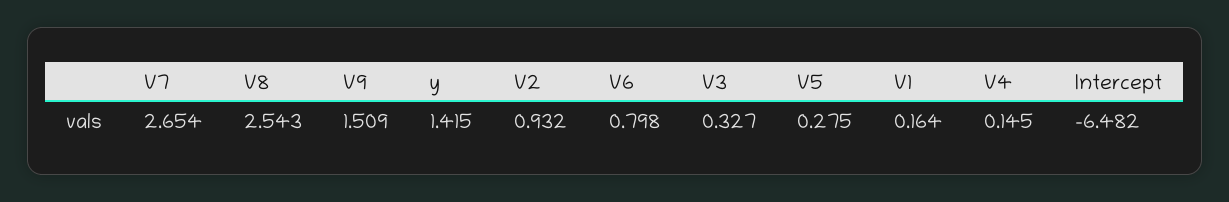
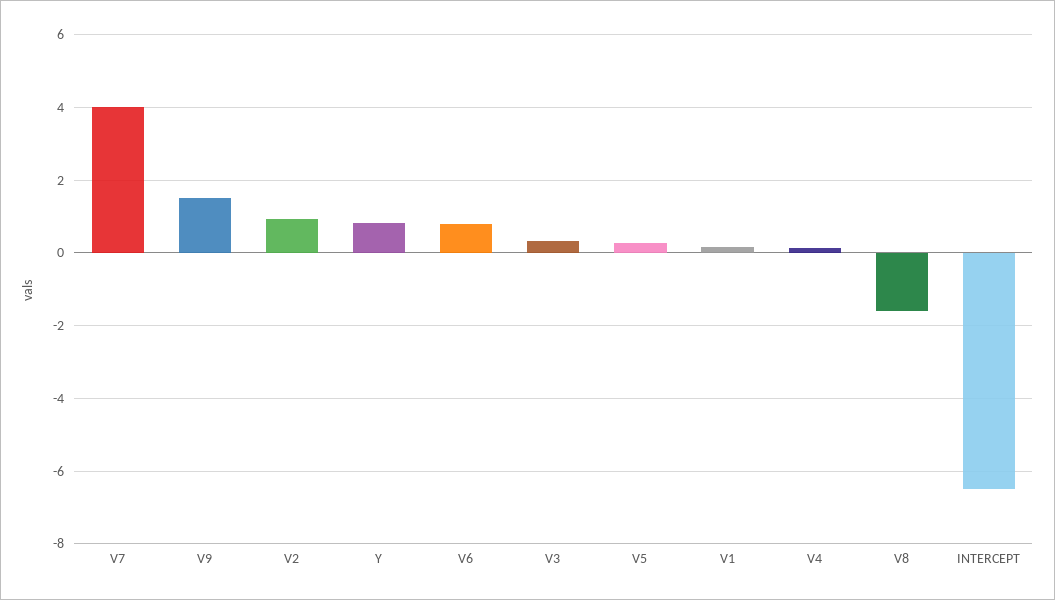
V7: 2.654 -> 4
V8: 2.543 -> -1.6
y: 1.415 -> 0.8

